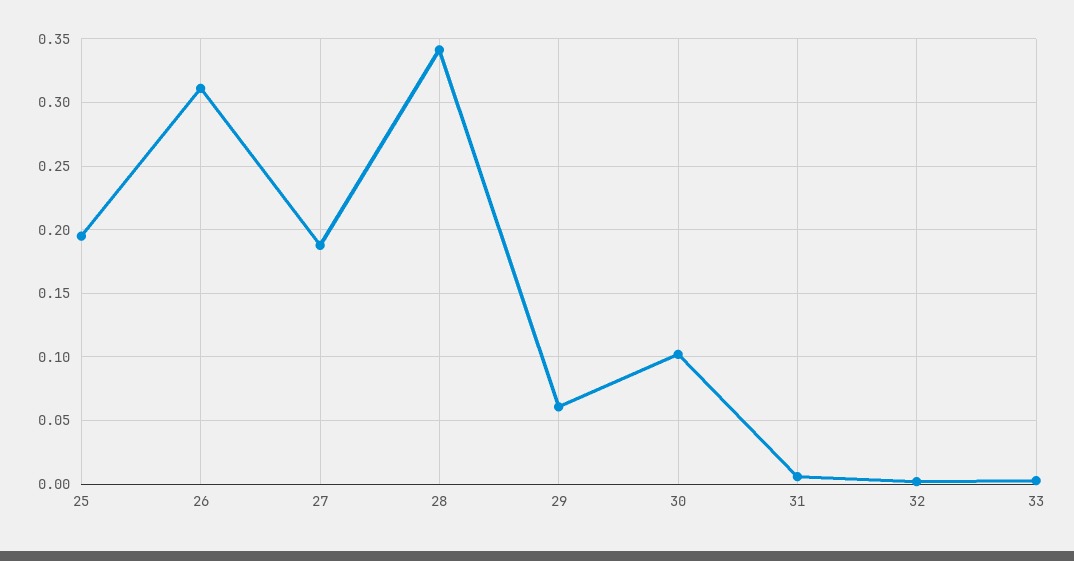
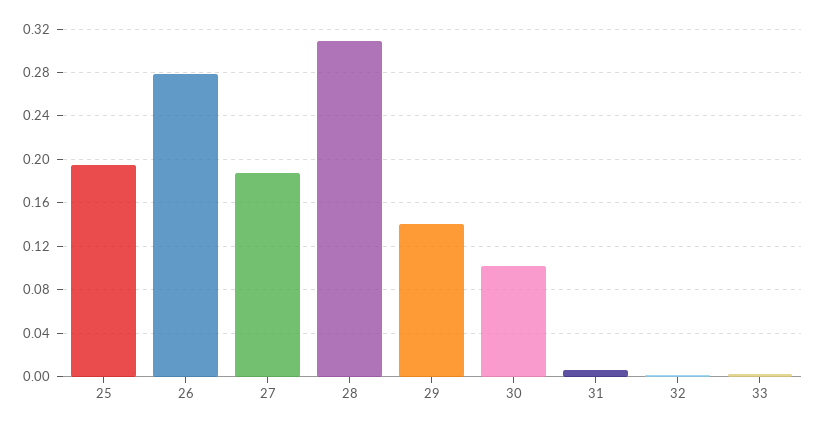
26: 0.31 -> 0.28
28: 0.34 -> 0.31
29: 0.06 -> 0.14

